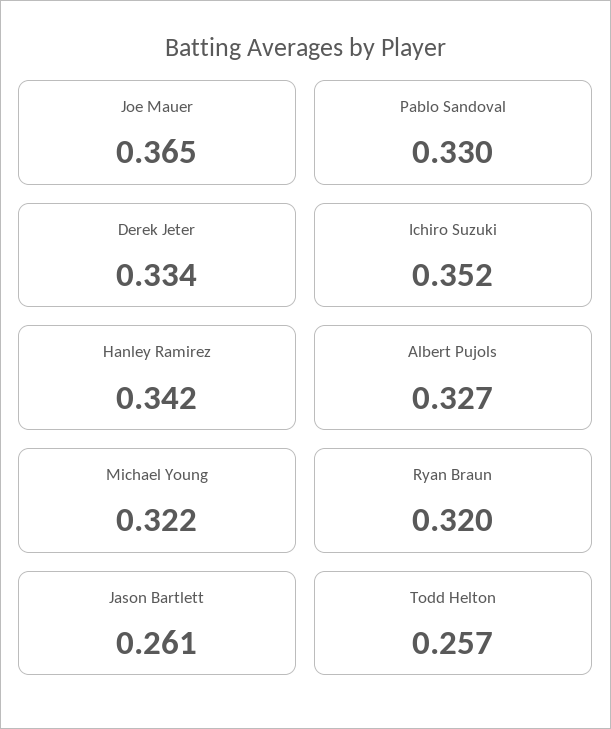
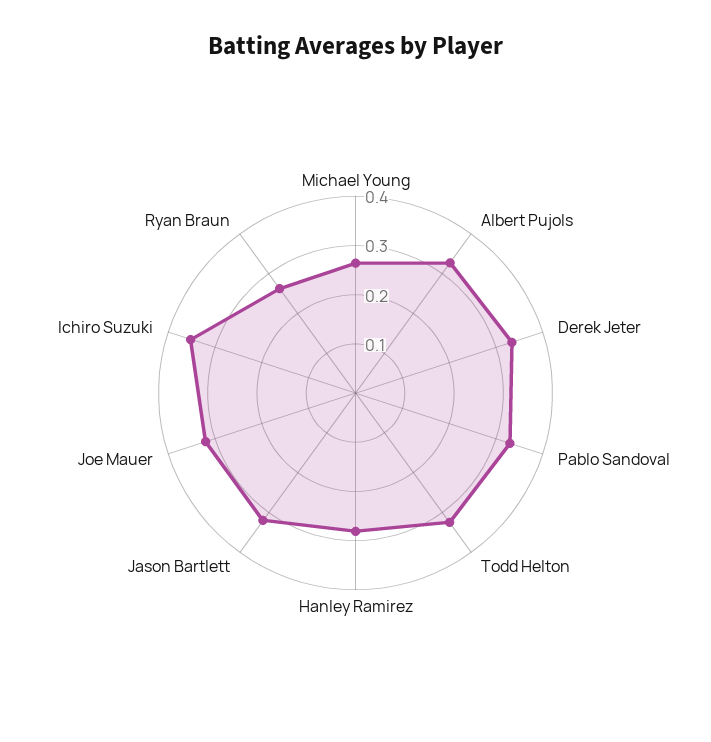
Joe Mauer: 0.365 -> 0.32
Hanley Ramirez: 0.342 -> 0.28
Michael Young: 0.322 -> 0.26
Ryan Braun: 0.32 -> 0.26
Jason Bartlett: 0.261 -> 0.32
Todd Helton: 0.257 -> 0.32

